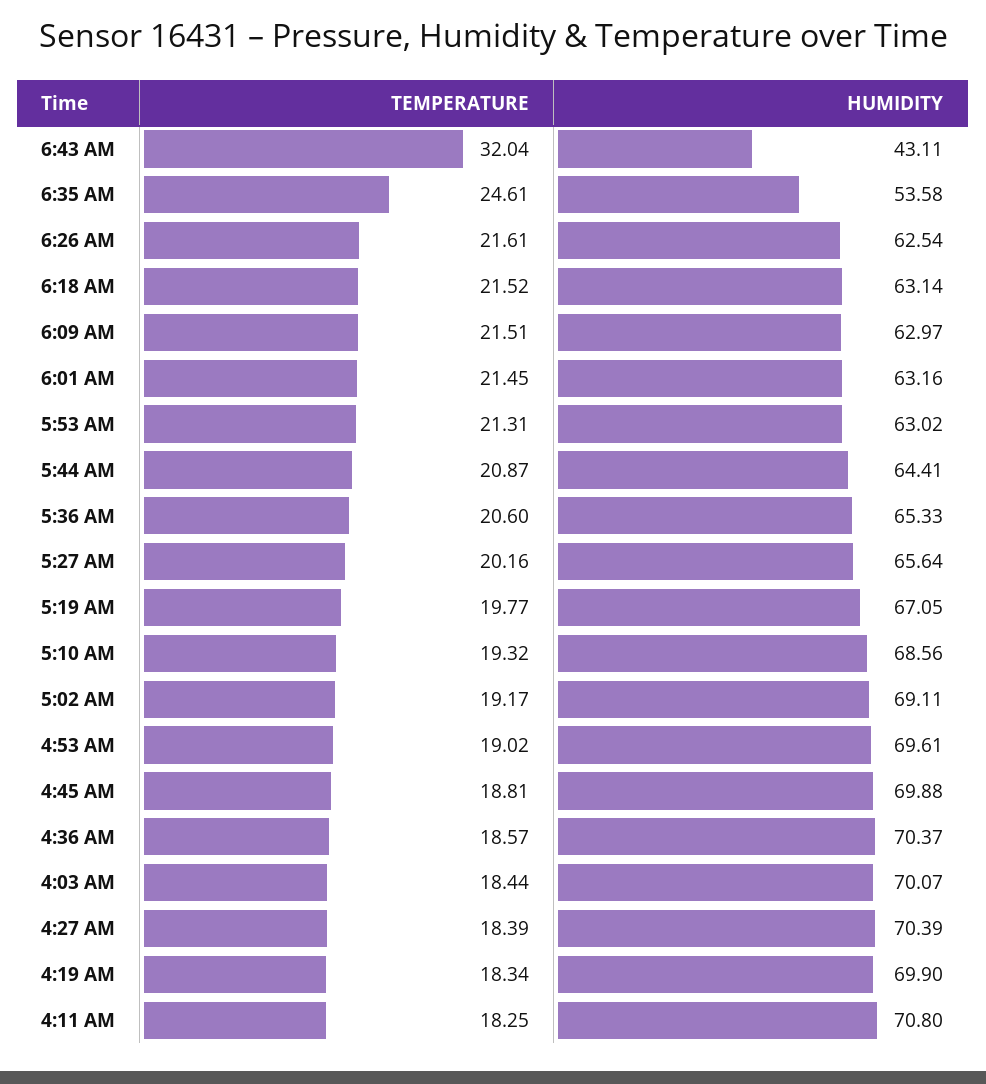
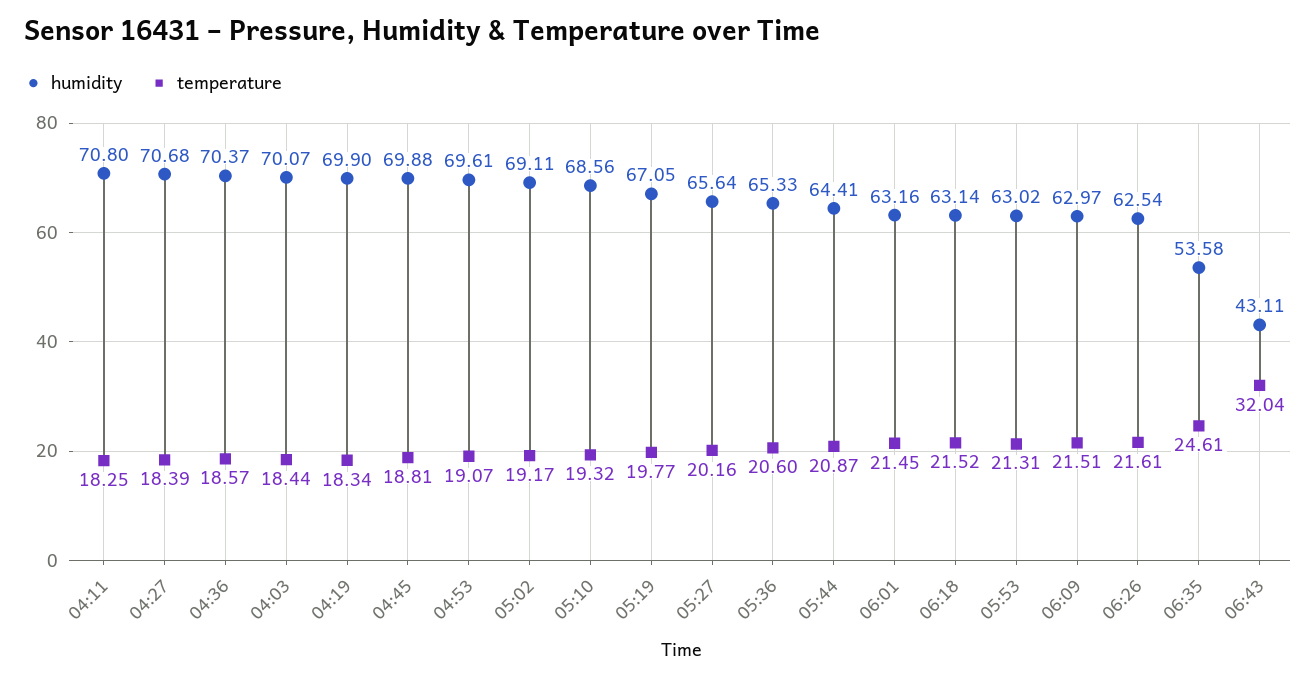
TEMPERATURE, 4:53 AM: 19.02 -> 19.07
HUMIDITY, 4:27 AM: 70.39 -> 70.68

